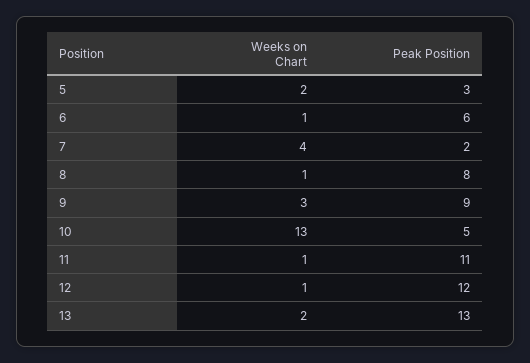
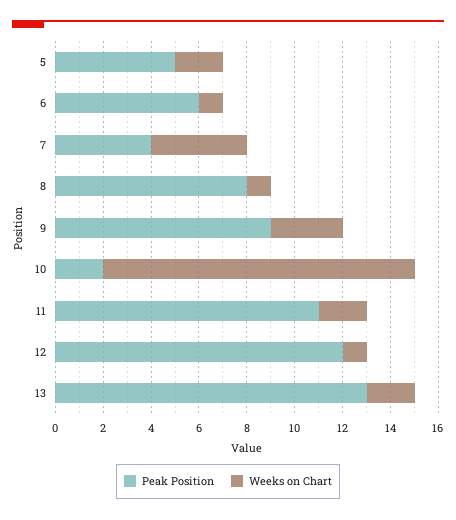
Peak Position, 5: 3 -> 5
Peak Position, 7: 2 -> 4
Peak Position, 10: 5 -> 2
Weeks on Chart, 11: 1 -> 2

